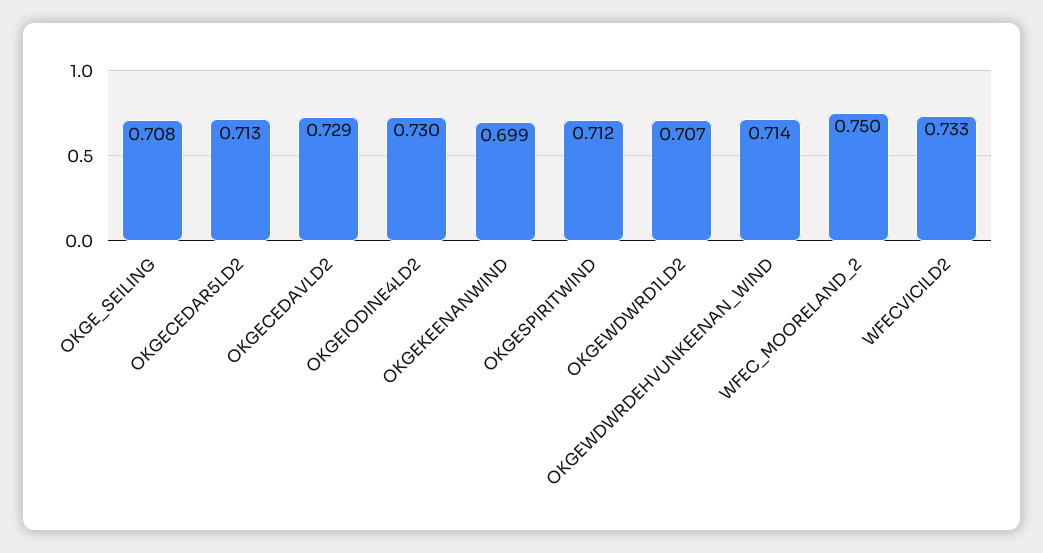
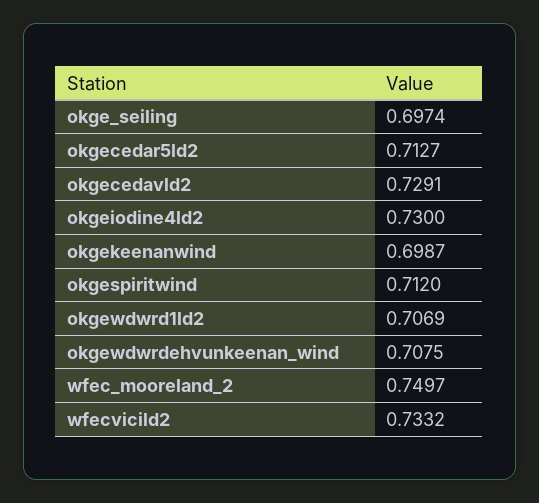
OKGE_SEILING: 0.708 -> 0.6974
OKGEWDWRDEHVUNKEENAN_WIND: 0.714 -> 0.7075

